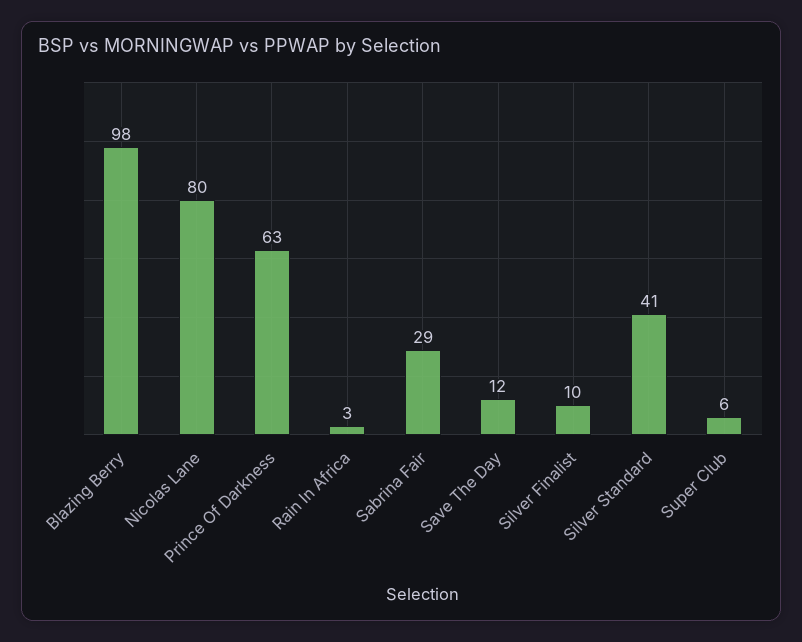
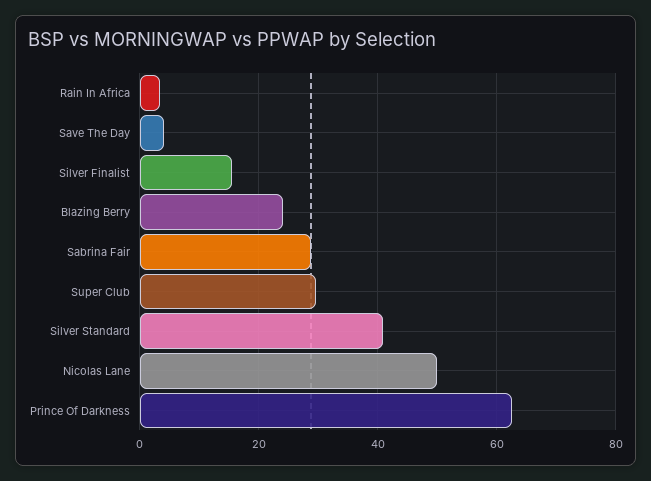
Blazing Berry: 98 -> 24
Nicolas Lane: 80 -> 50
Save The Day: 12 -> 4
Silver Finalist: 10 -> 16
Super Club: 6 -> 30

